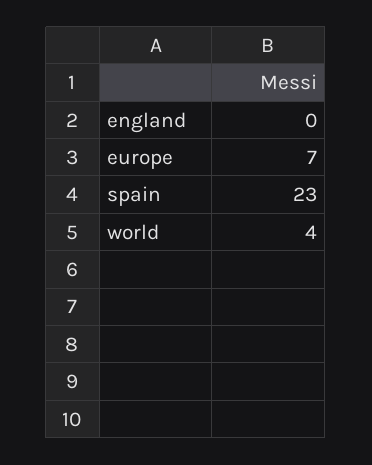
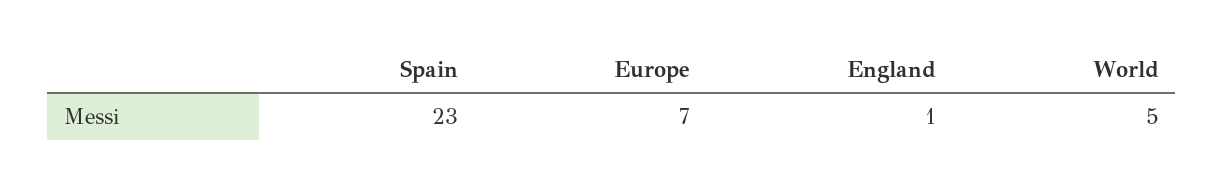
england: 0 -> 1
world: 4 -> 5

